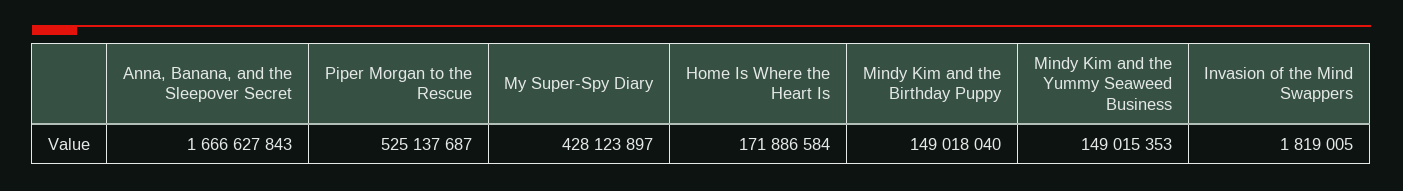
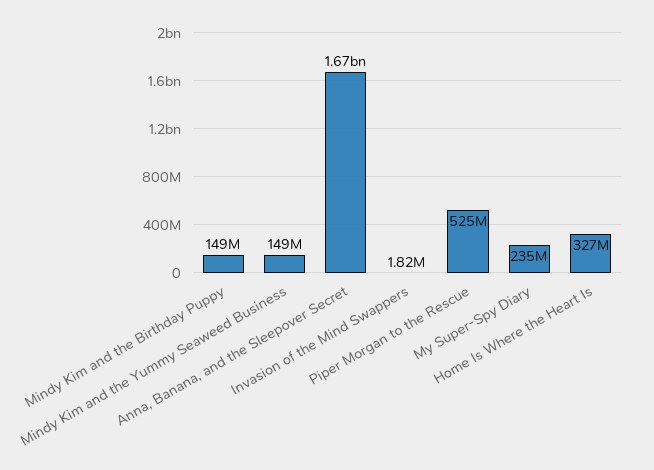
My Super-Spy Diary: 428123897 -> 235000000
Home Is Where the Heart Is: 171886584 -> 327000000

